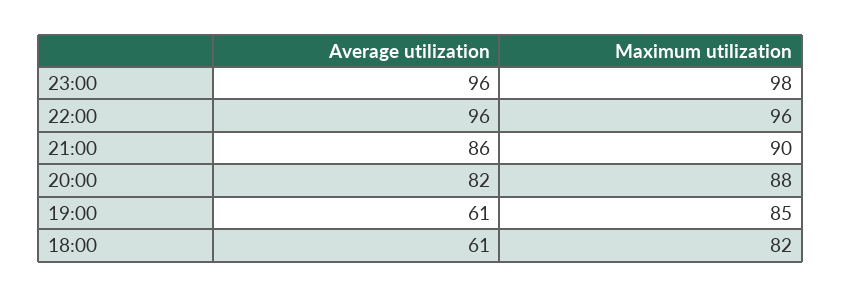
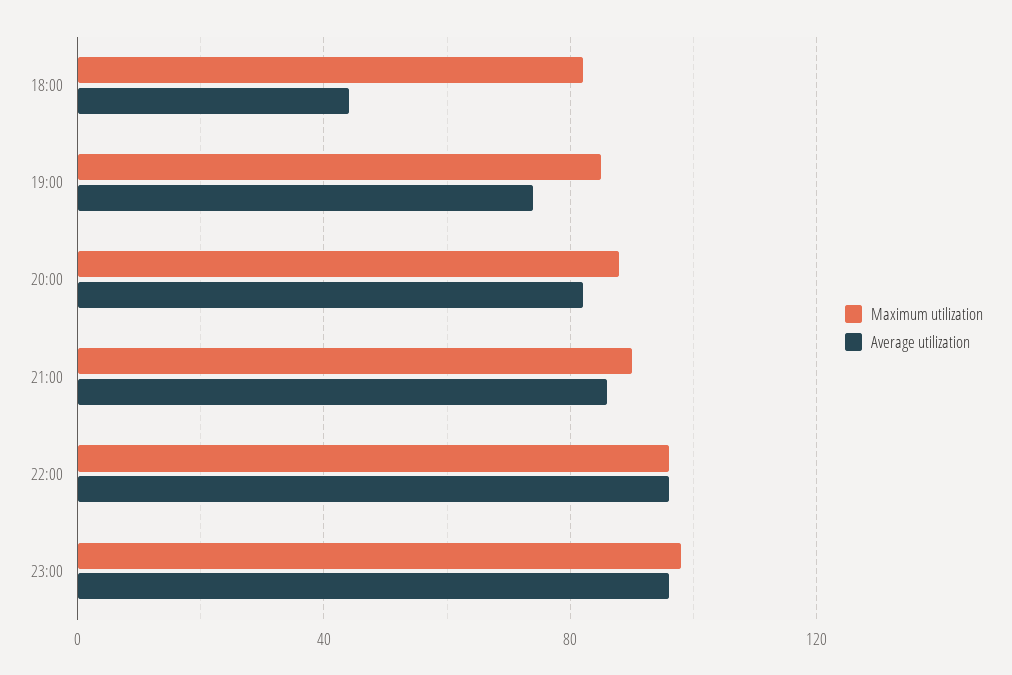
Average utilization, 19:00: 61 -> 75
Average utilization, 18:00: 61 -> 45

